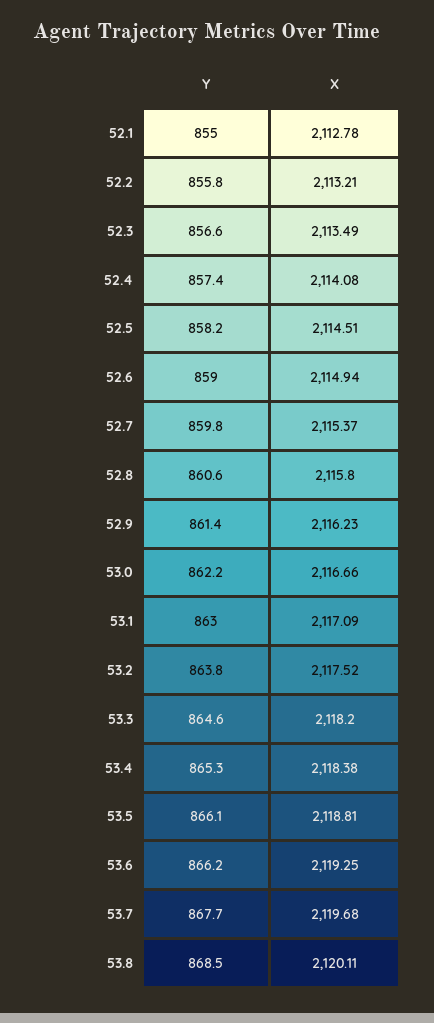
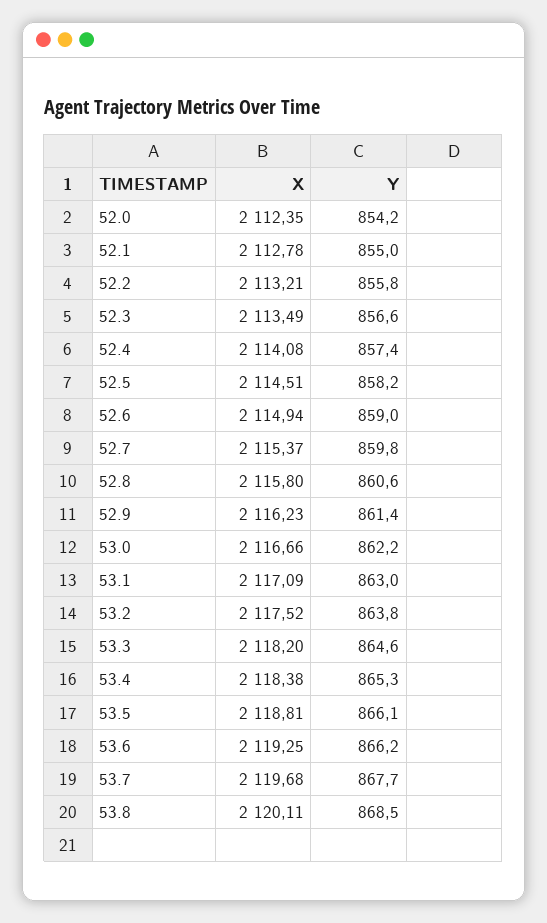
X, 52.0: none -> 2112.35
Y, 52.0: none -> 854.2

